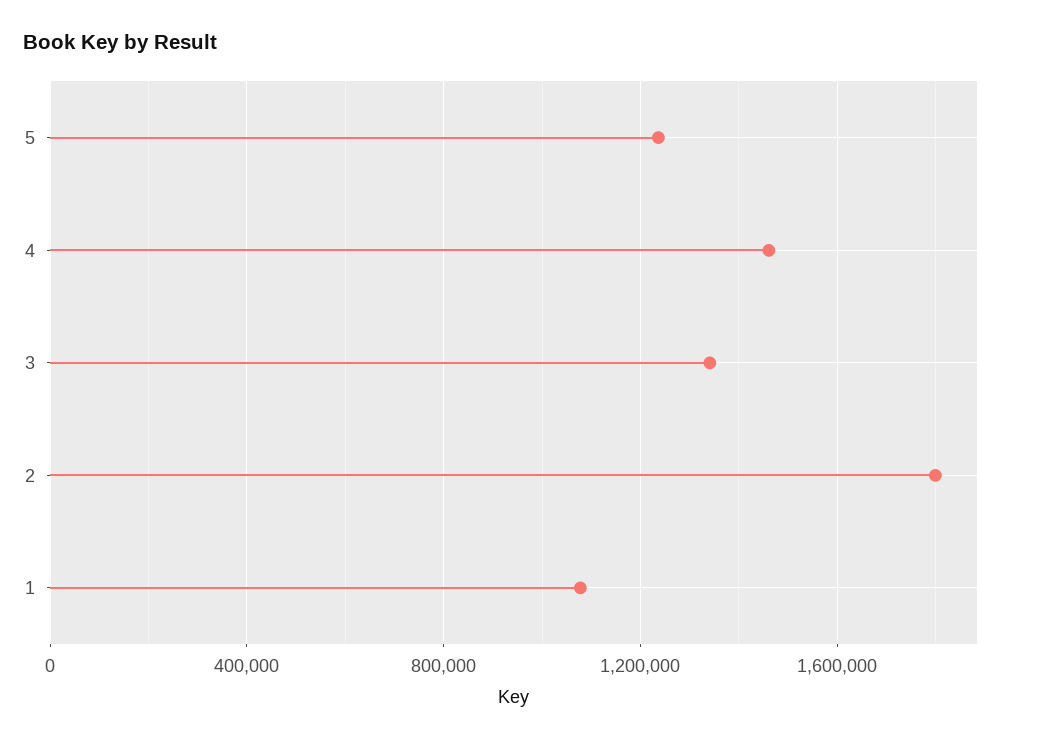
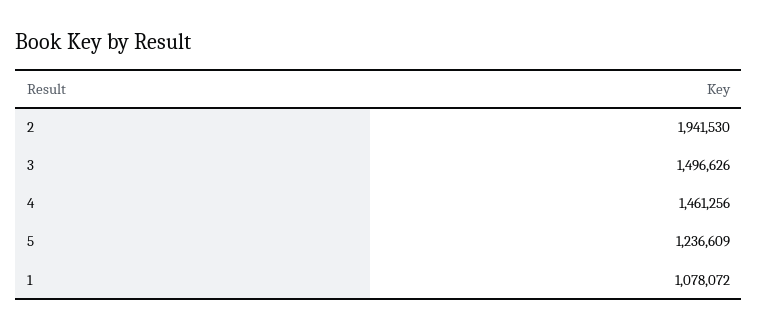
3: 1350000 -> 1496626
2: 1800000 -> 1941530

